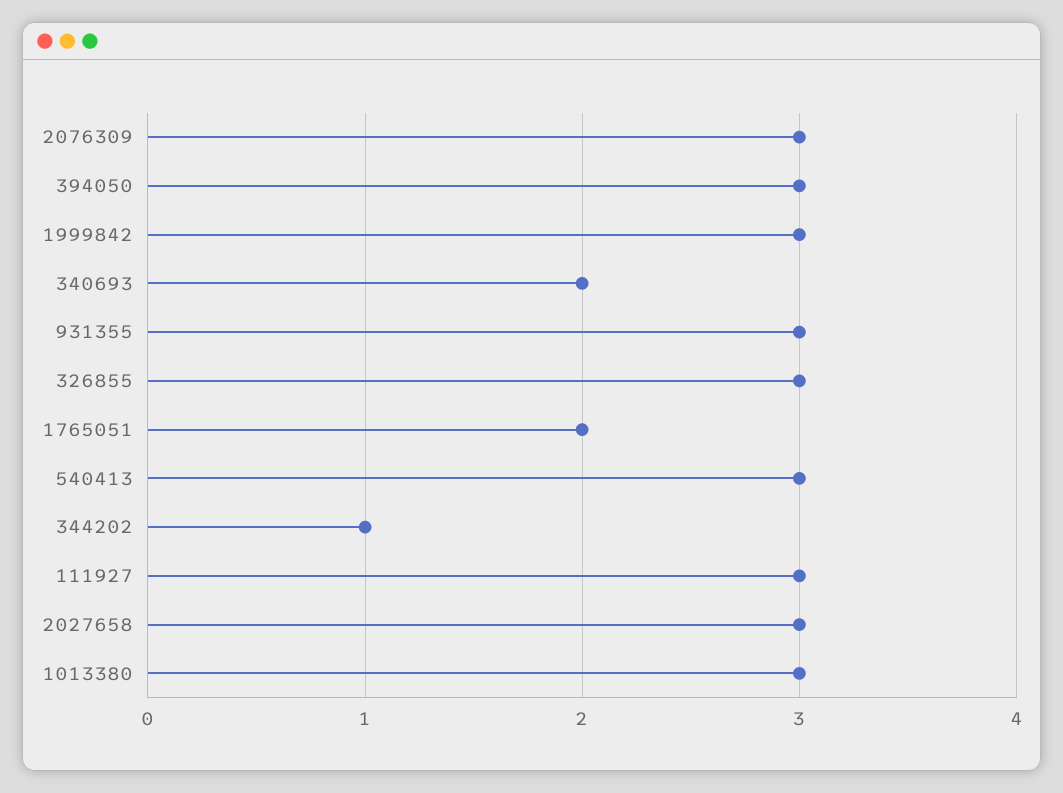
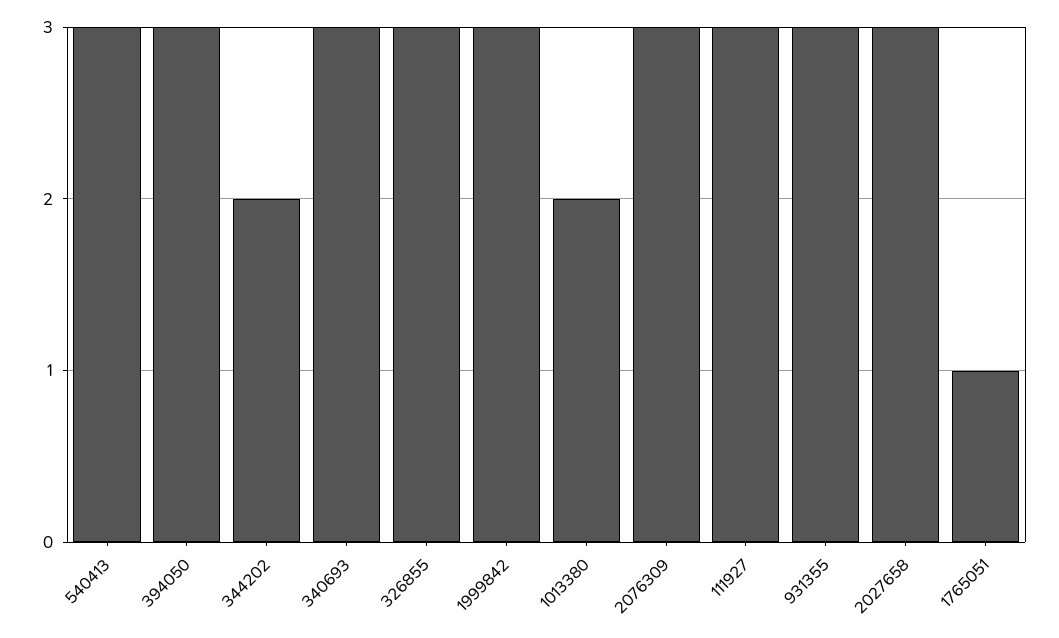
340693: 2 -> 3
1765051: 2 -> 1
344202: 1 -> 2
1013380: 3 -> 2

